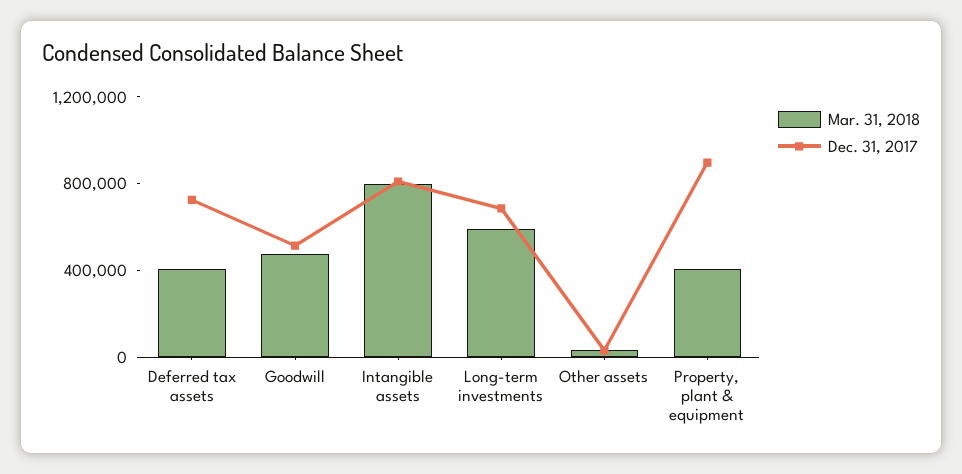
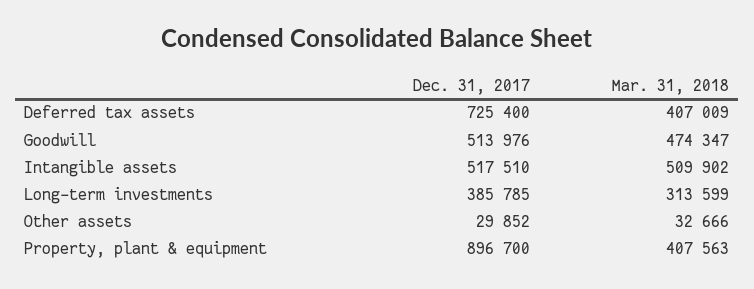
Mar. 31, 2018, Intangible assets: 800000 -> 509902
Dec. 31, 2017, Intangible assets: 800000 -> 517510
Mar. 31, 2018, Long-term investments: 600000 -> 313599
Dec. 31, 2017, Long-term investments: 700000 -> 385785

